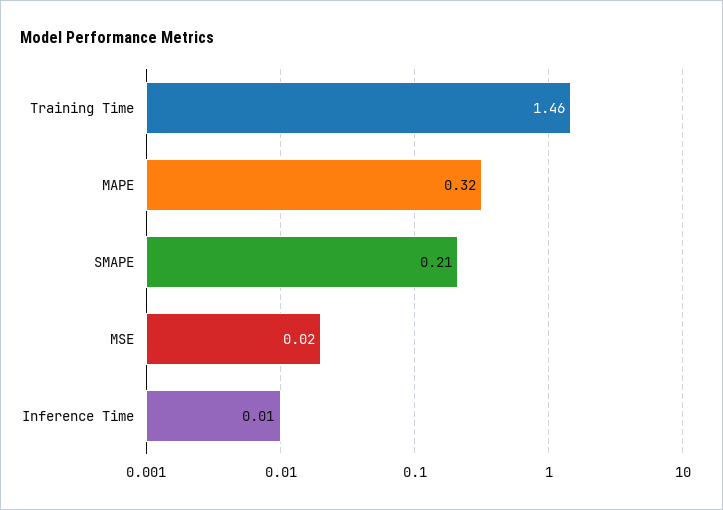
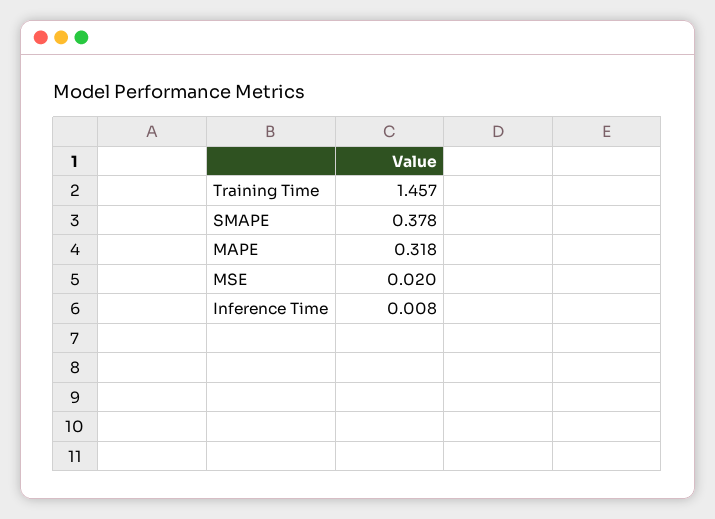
SMAPE: 0.21 -> 0.378

